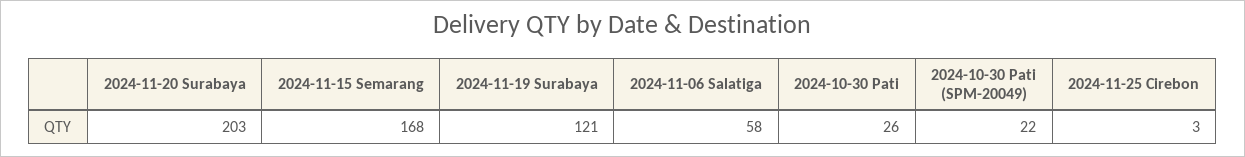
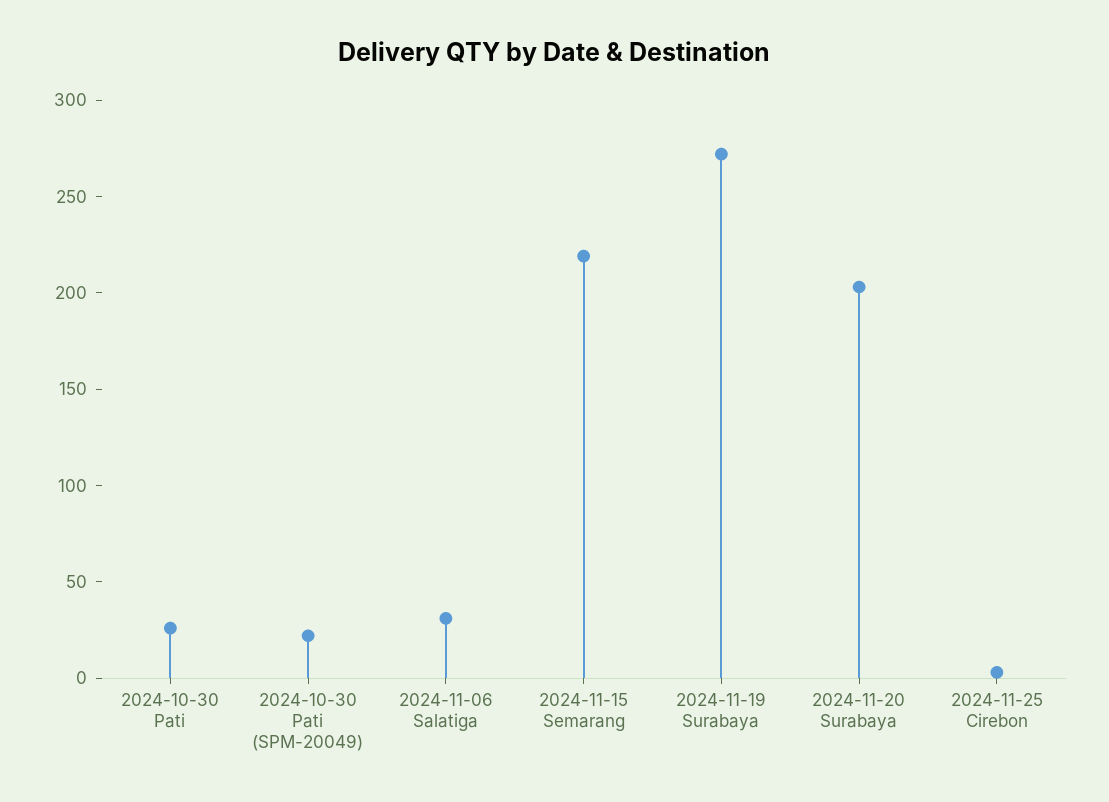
2024-11-15 Semarang: 168 -> 220
2024-11-19 Surabaya: 121 -> 270
2024-11-06 Salatiga: 58 -> 30

